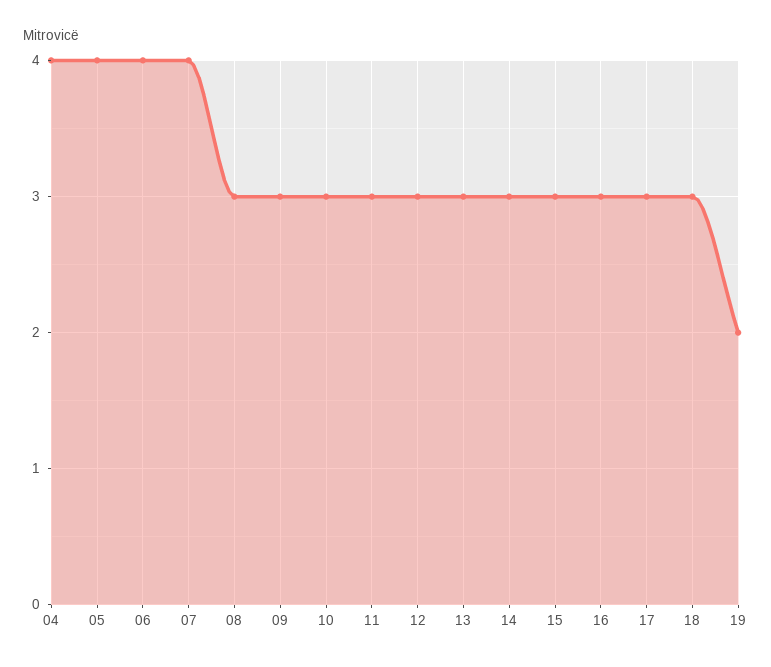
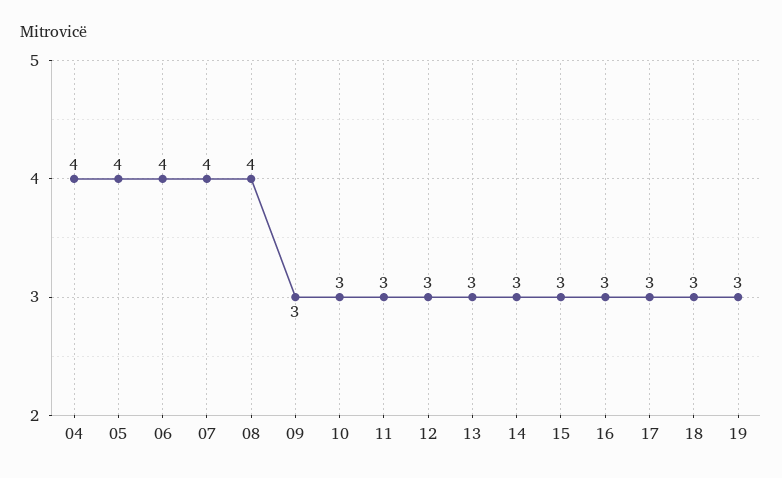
08: 3 -> 4
19: 2 -> 3

